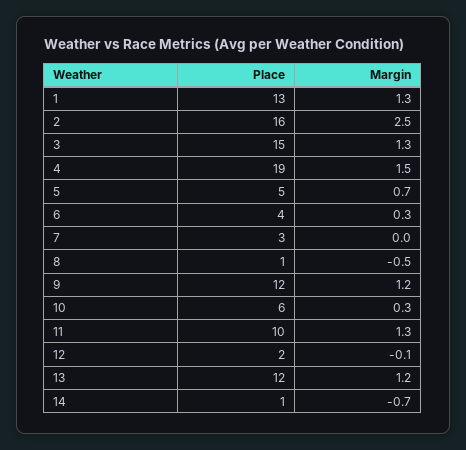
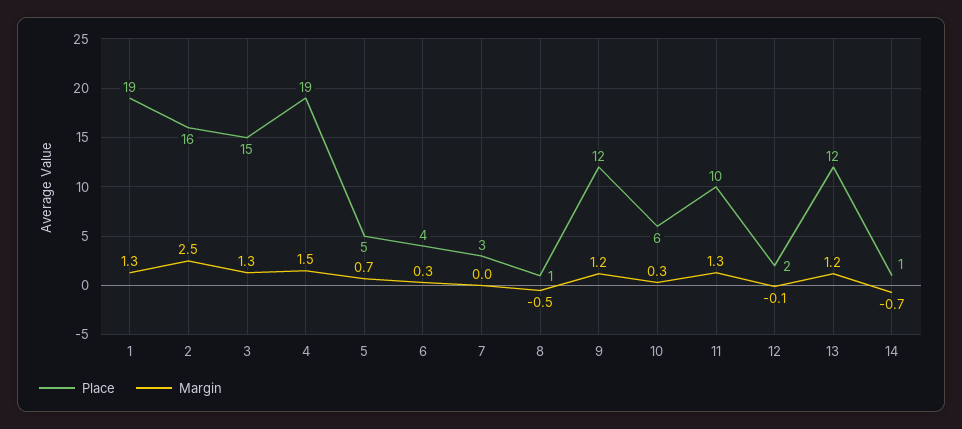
Place, 1: 13 -> 19

